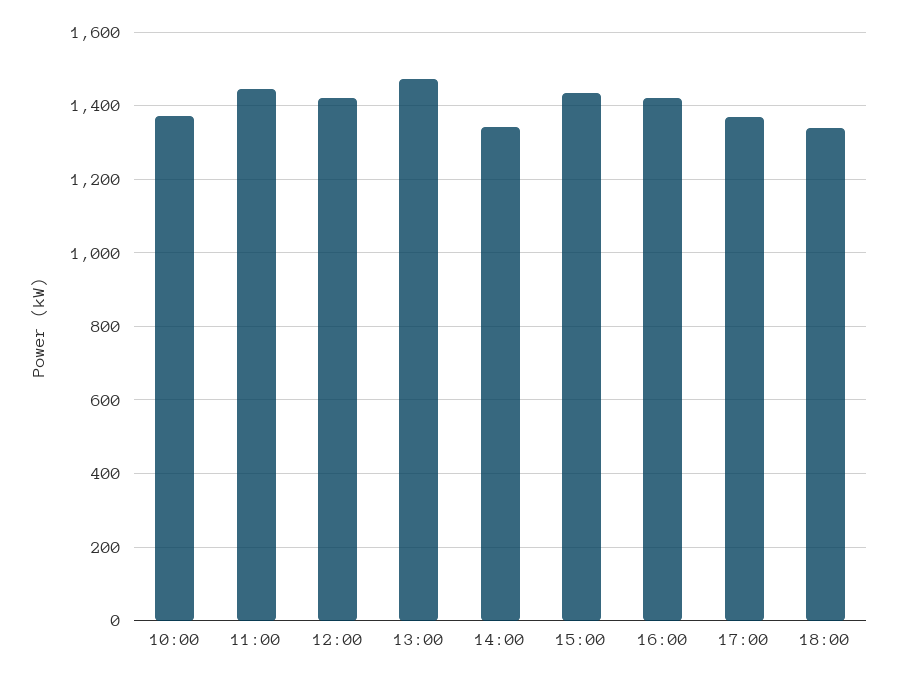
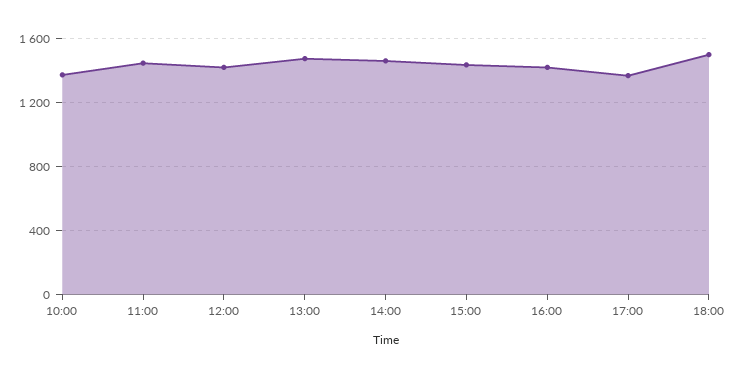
14:00: 1340 -> 1450
18:00: 1340 -> 1500

